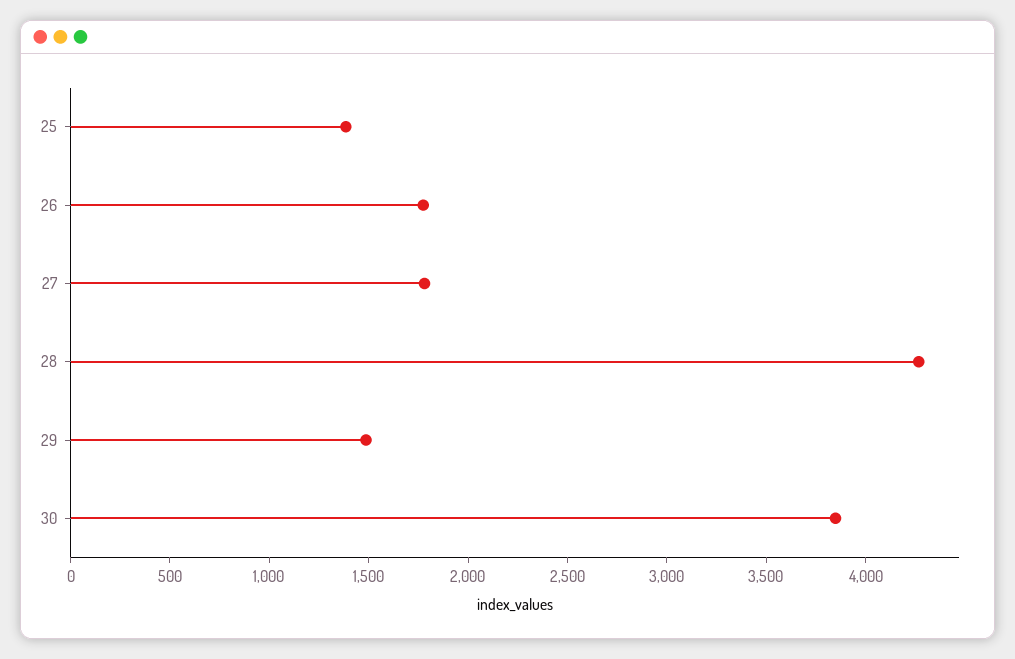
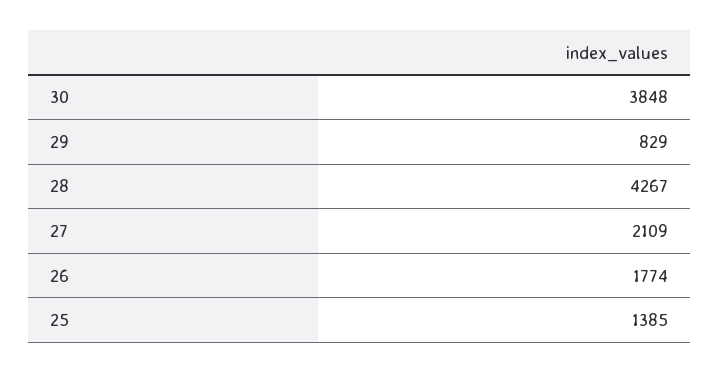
27: 1800 -> 2109
29: 1500 -> 829

